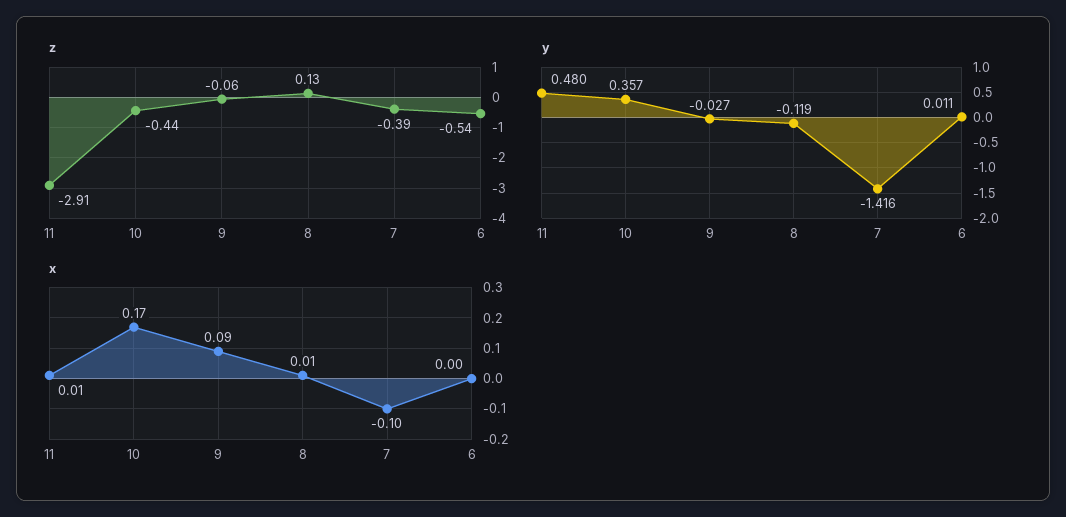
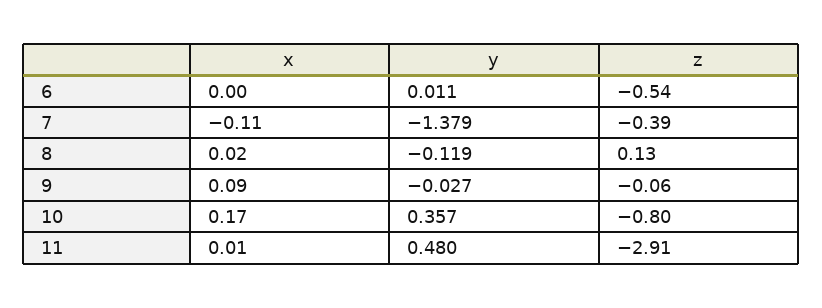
z, 10: -0.44 -> -0.8
y, 7: -1.416 -> -1.379
x, 8: 0.01 -> 0.02
x, 7: -0.1 -> -0.11

